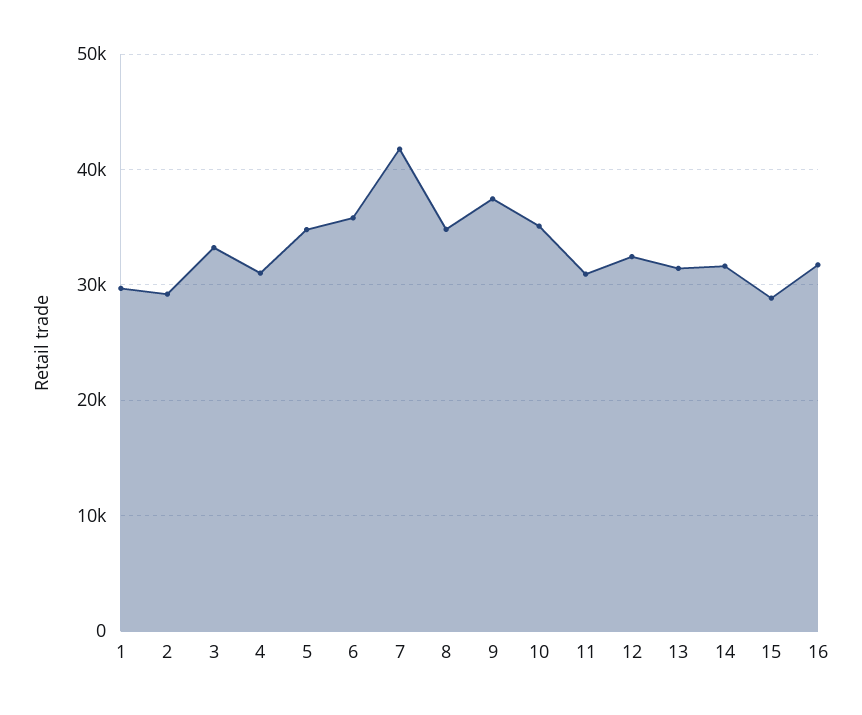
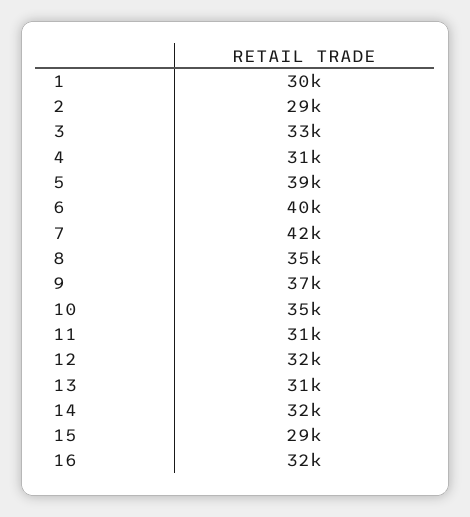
5: 35000 -> 39000
6: 36000 -> 40000

